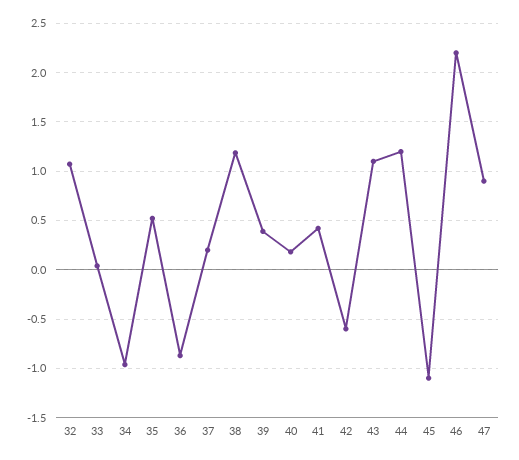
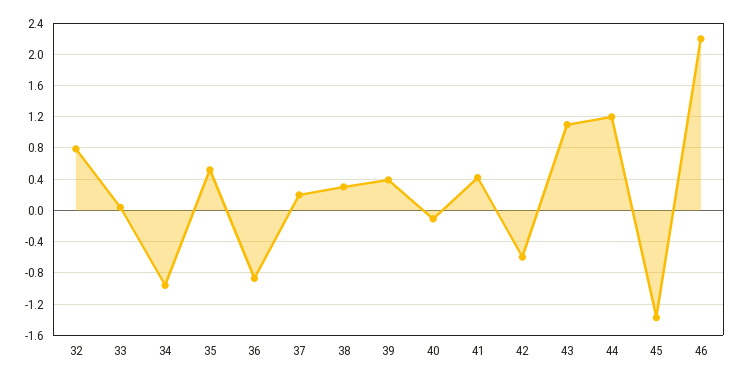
32: 1.1 -> 0.8
38: 1.2 -> 0.3
40: 0.2 -> -0.1
45: -1.1 -> -1.4
47: 0.9 -> none

